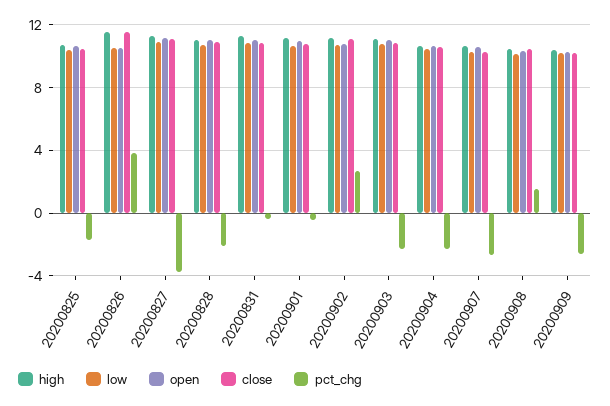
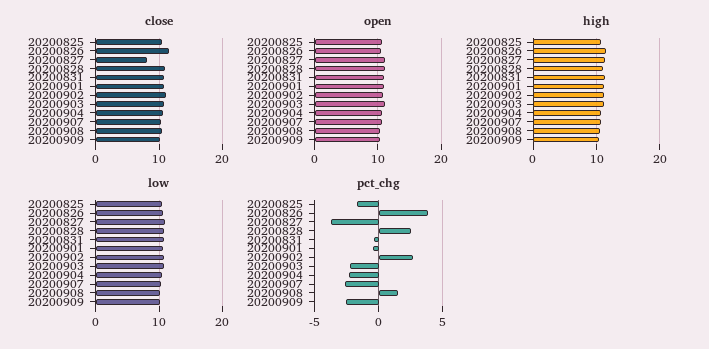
close, 20200827: 11 -> 8
pct_chg, 20200828: -2 -> 2.5

